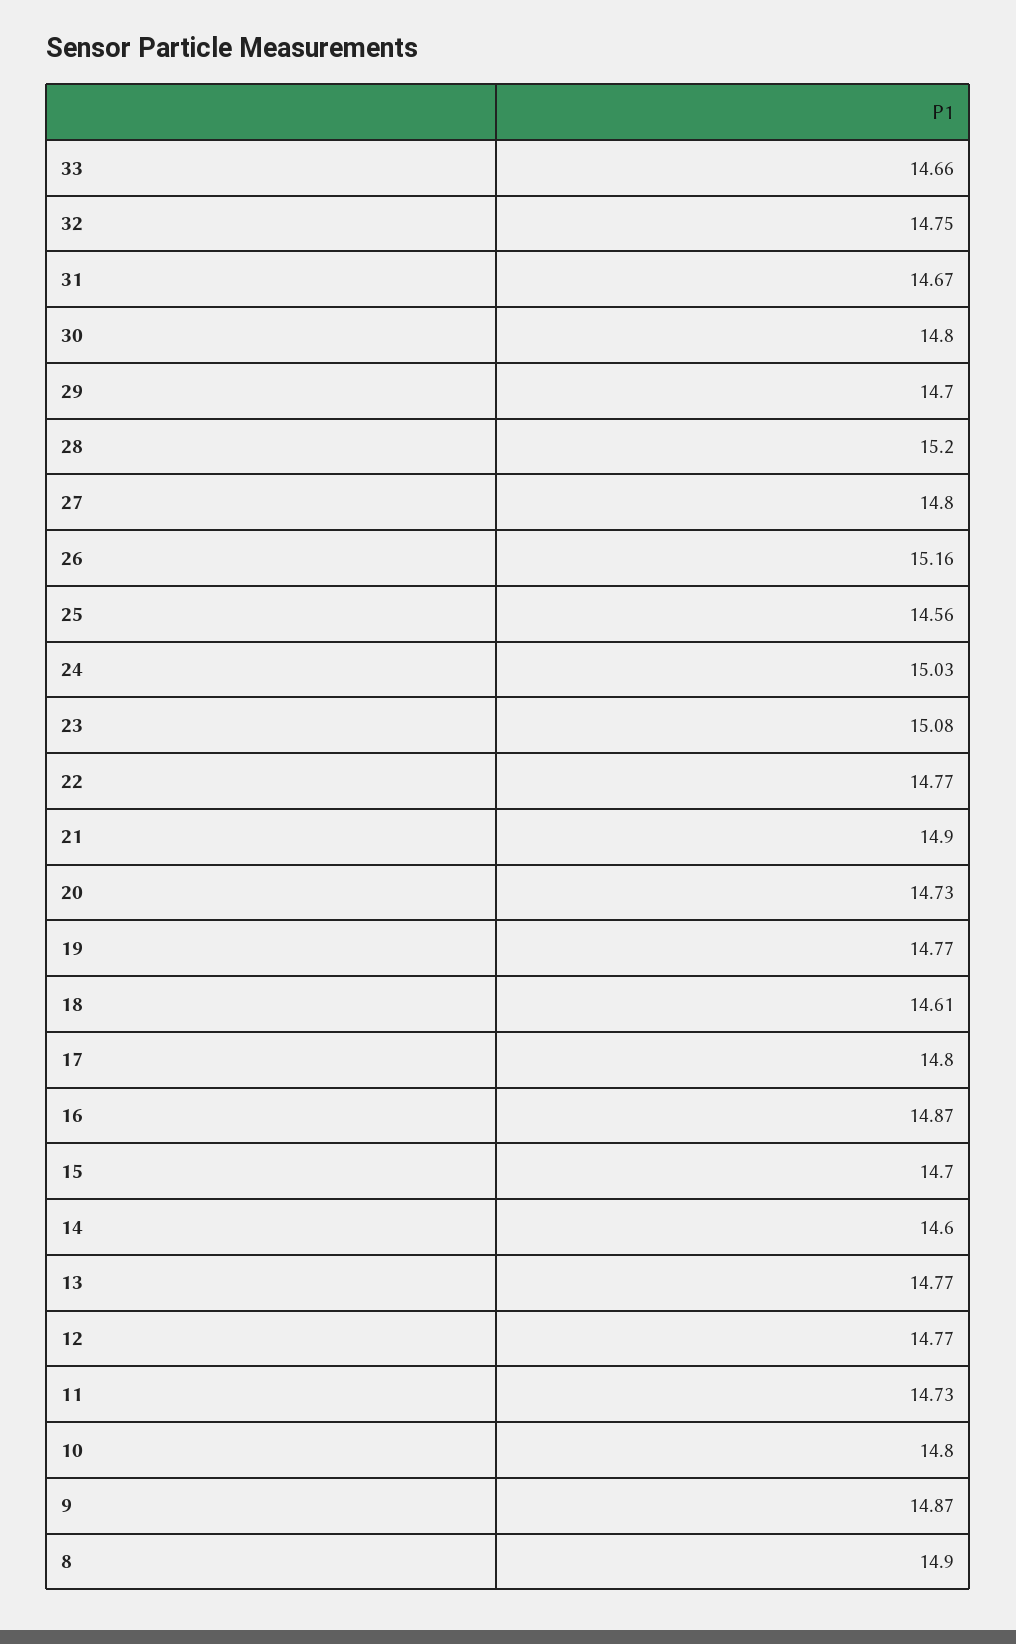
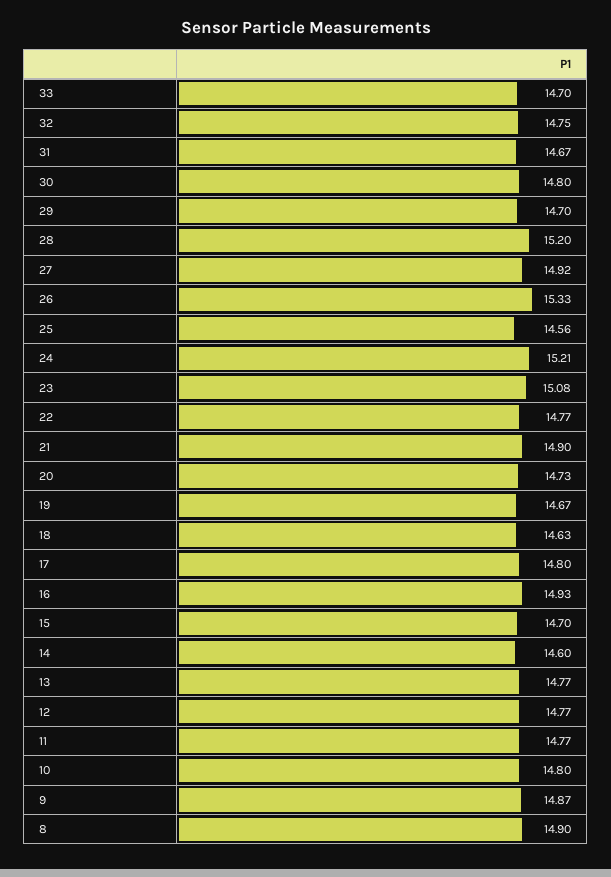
33: 14.66 -> 14.7
27: 14.8 -> 14.92
26: 15.16 -> 15.33
24: 15.03 -> 15.21
19: 14.77 -> 14.67
18: 14.61 -> 14.63
16: 14.87 -> 14.93
11: 14.73 -> 14.77

